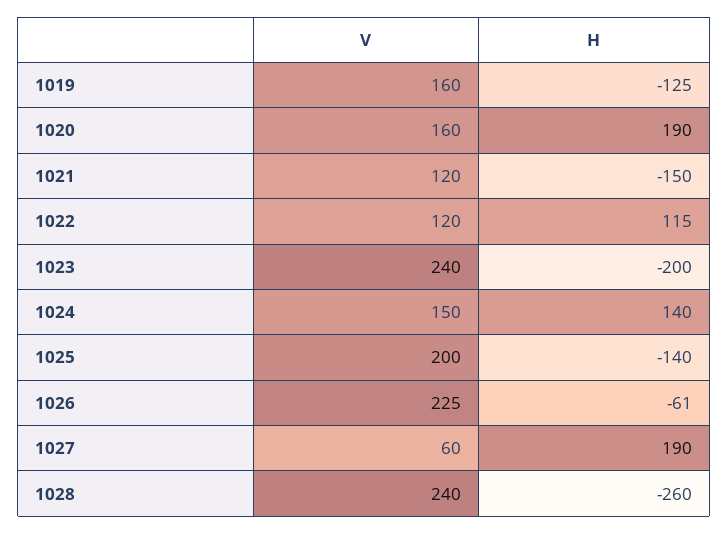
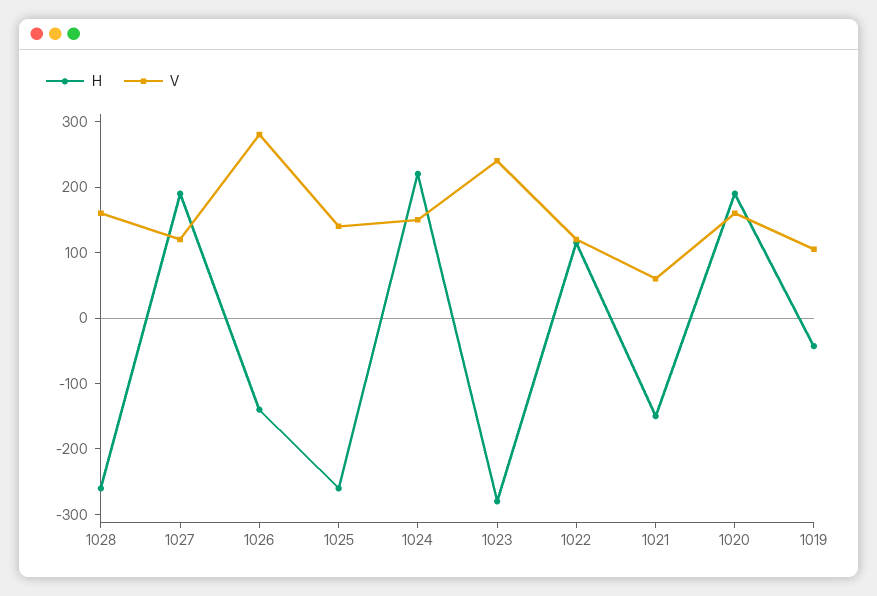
V, 1019: 160 -> 100
H, 1019: -125 -> -40
V, 1021: 120 -> 60
H, 1023: -200 -> -280
H, 1024: 140 -> 220
V, 1025: 200 -> 140
H, 1025: -140 -> -260
V, 1026: 225 -> 280
H, 1026: -61 -> -140
V, 1027: 60 -> 120
V, 1028: 240 -> 160

